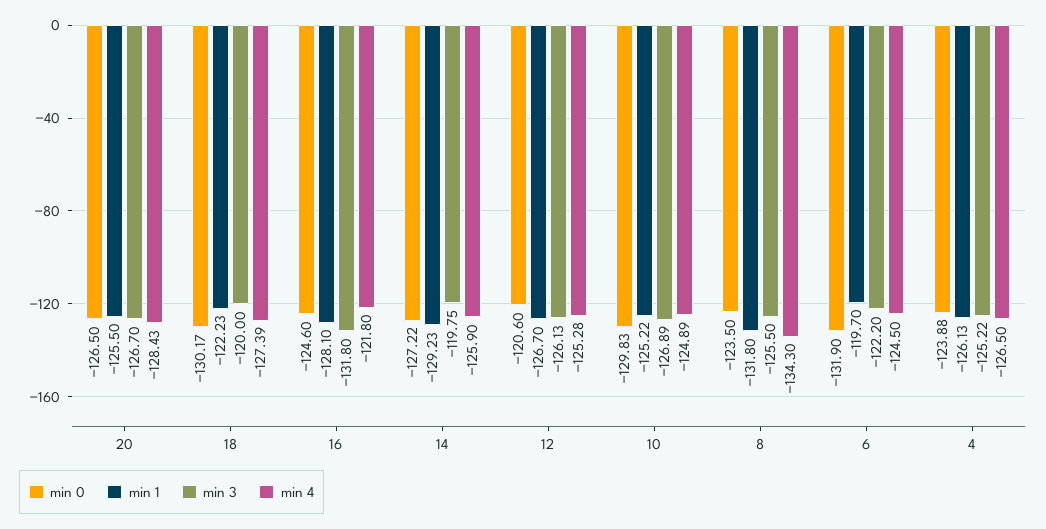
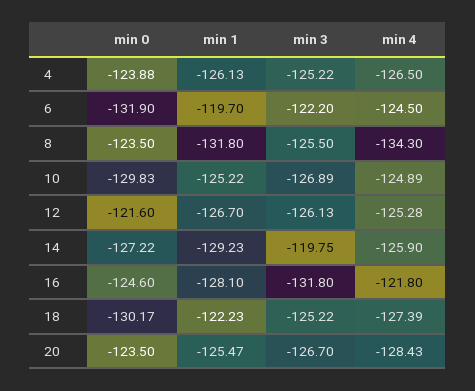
min 0, 20: -126.5 -> -123.5
min 1, 20: -125.5 -> -125.47
min 3, 18: -120 -> -125.22
min 0, 12: -120.6 -> -121.6

